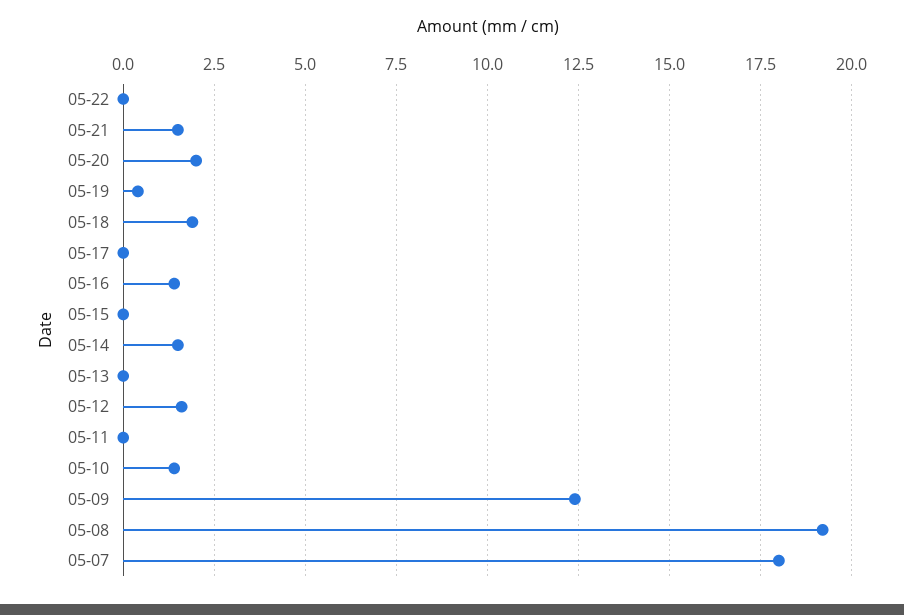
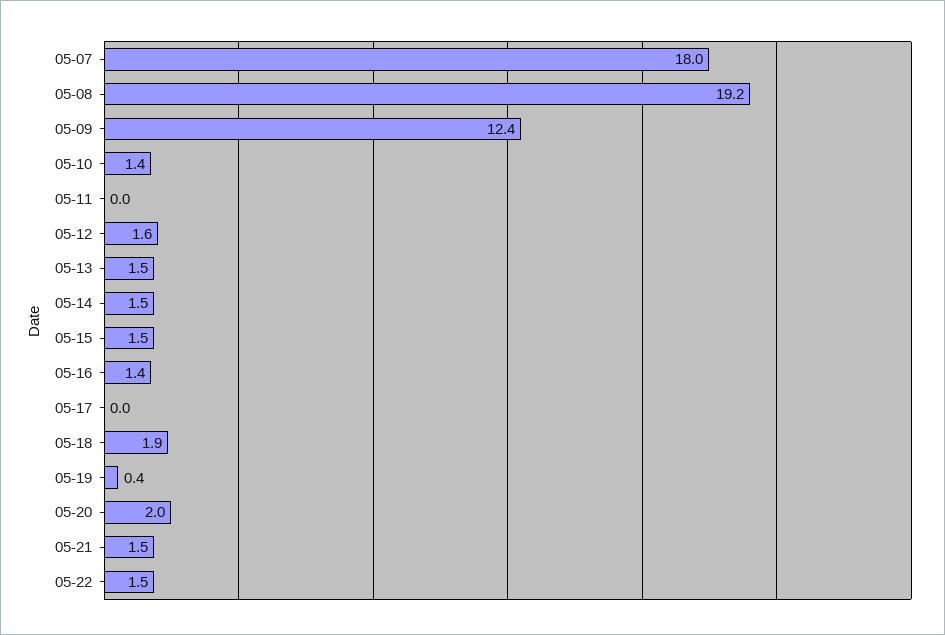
05-22: 0 -> 1.5
05-15: 0 -> 1.5
05-13: 0 -> 1.5

